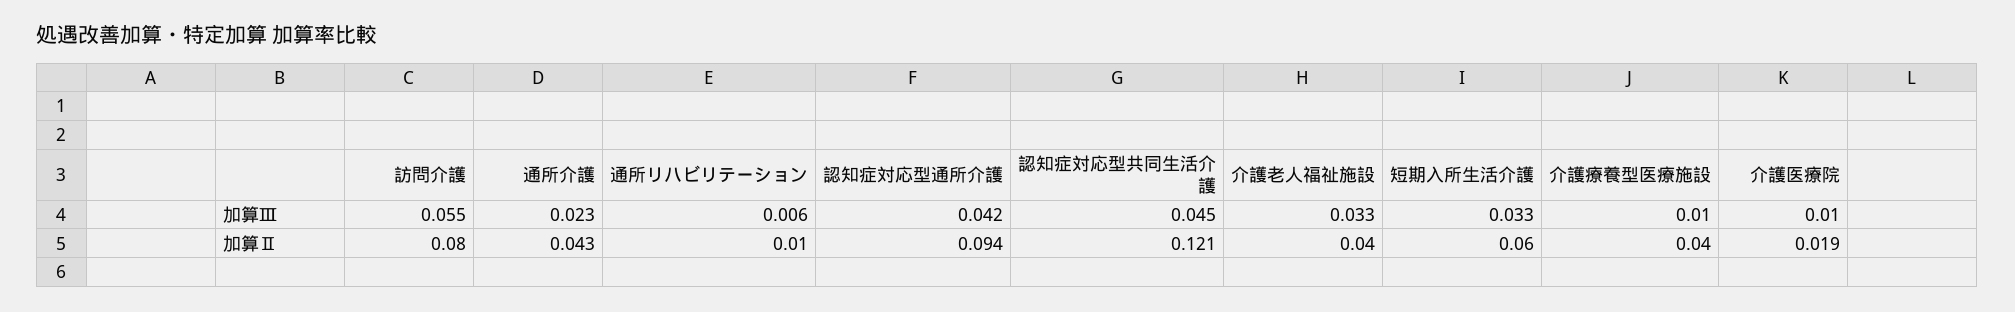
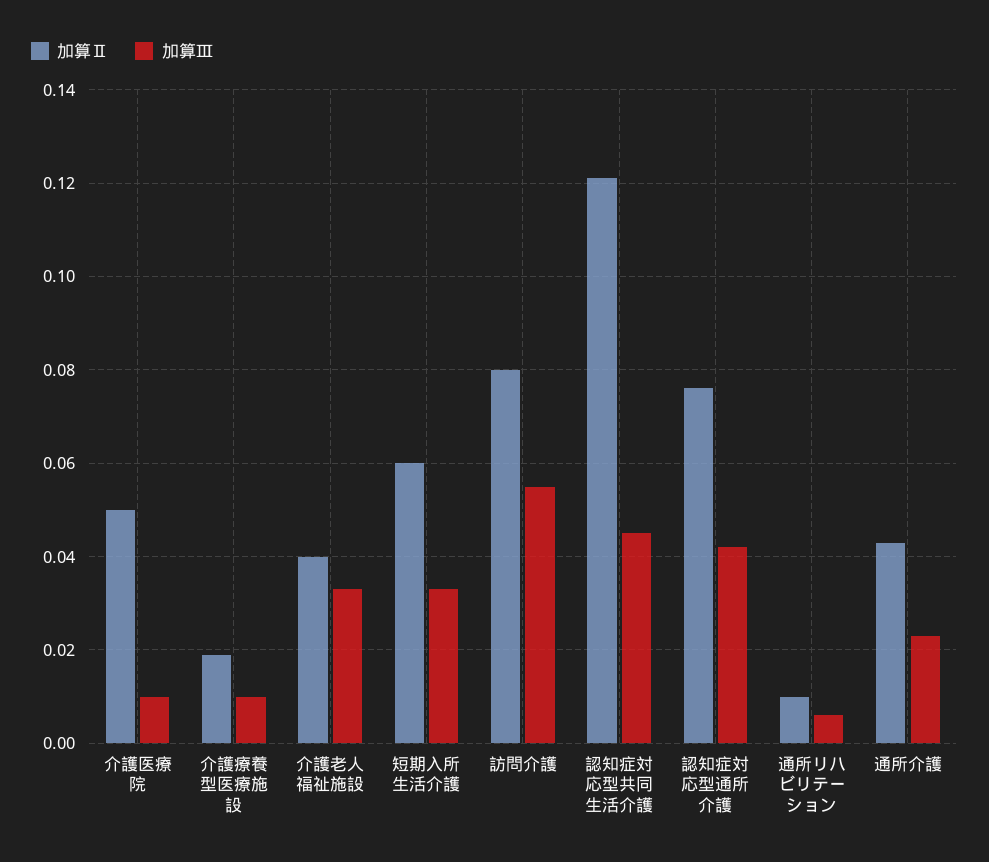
加算Ⅱ, 認知症対応型通所介護: 0.094 -> 0.075
加算Ⅱ, 介護療養型医療施設: 0.04 -> 0.02
加算Ⅱ, 介護医療院: 0.019 -> 0.05

